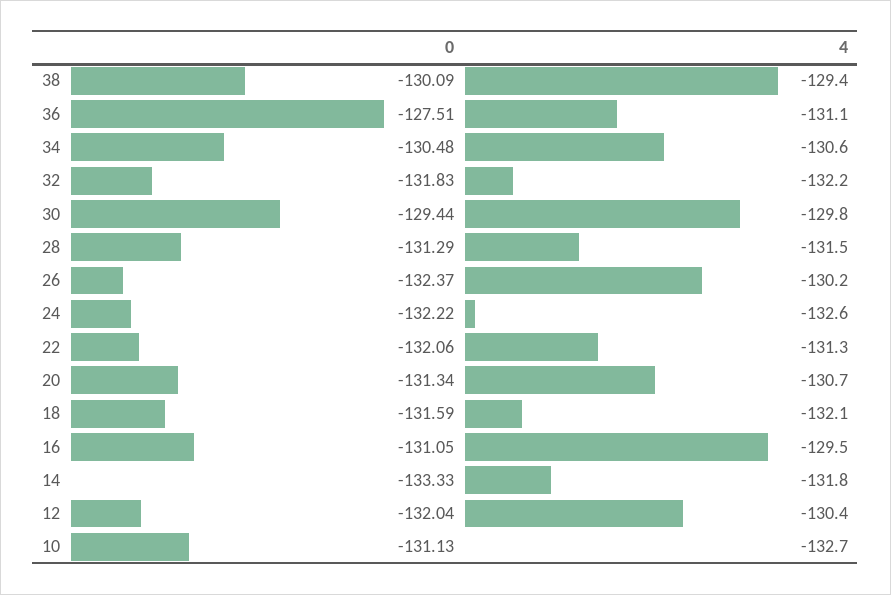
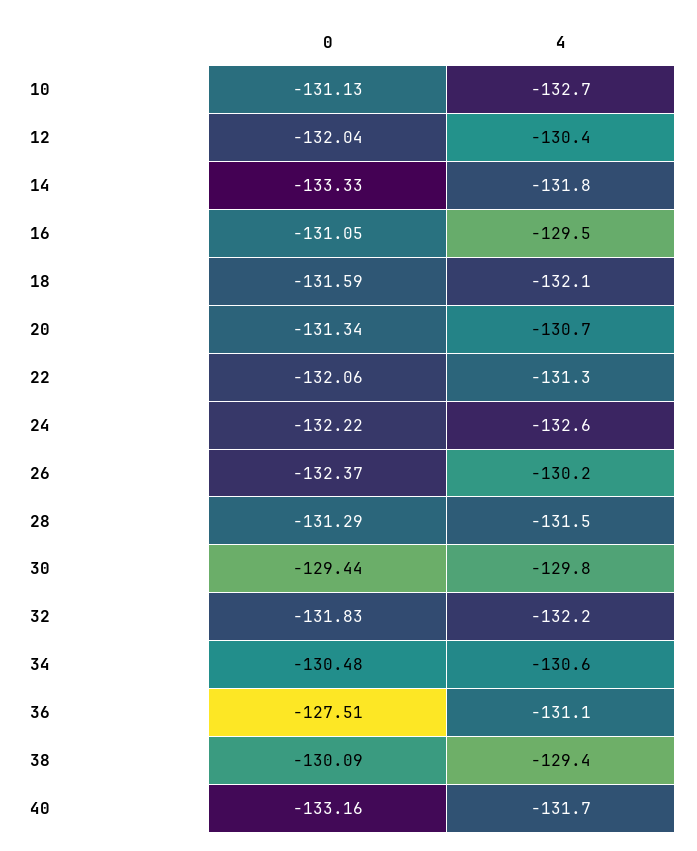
0, 40: none -> -133.16
4, 40: none -> -131.7

